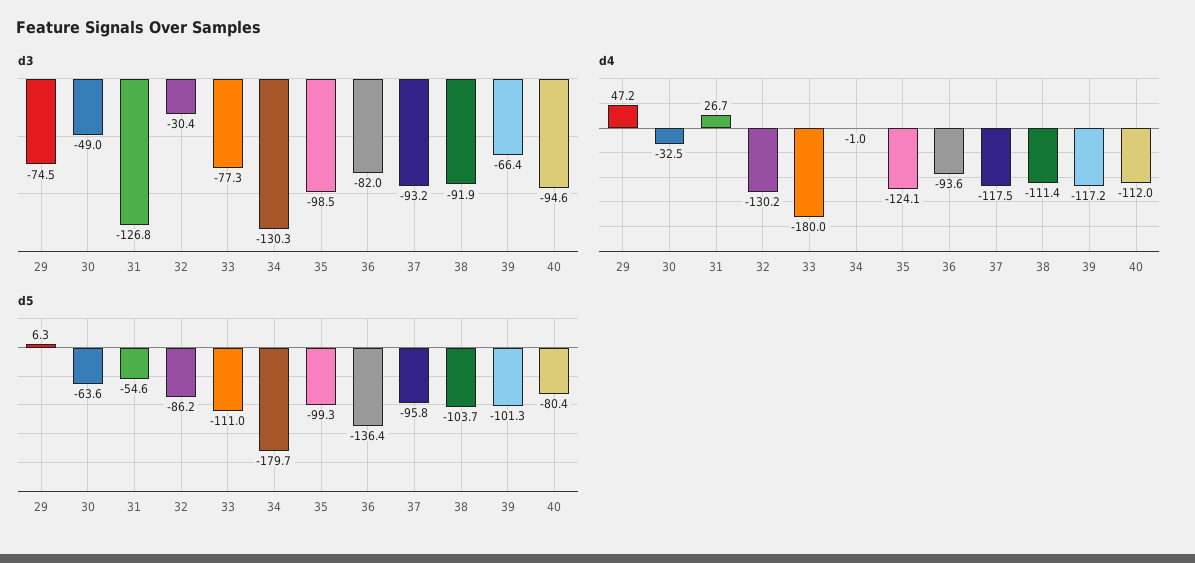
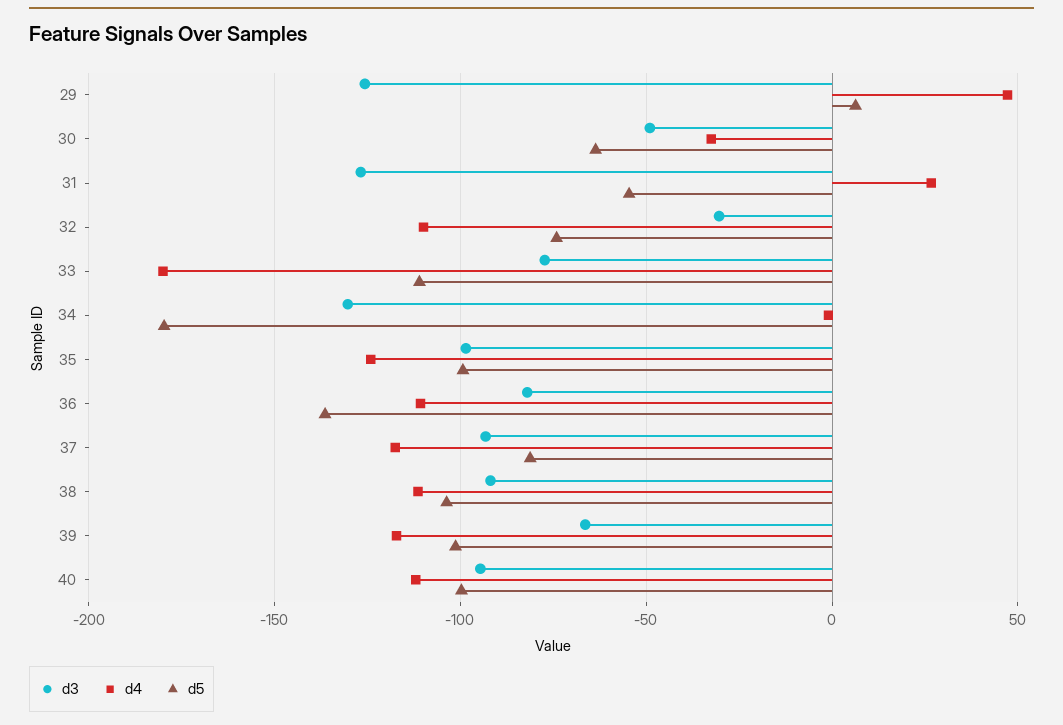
d3, 29: -74.5 -> -125
d4, 32: -130.2 -> -110
d4, 36: -93.6 -> -110
d5, 32: -86.2 -> -75
d5, 37: -95.8 -> -80
d5, 40: -80.4 -> -100

